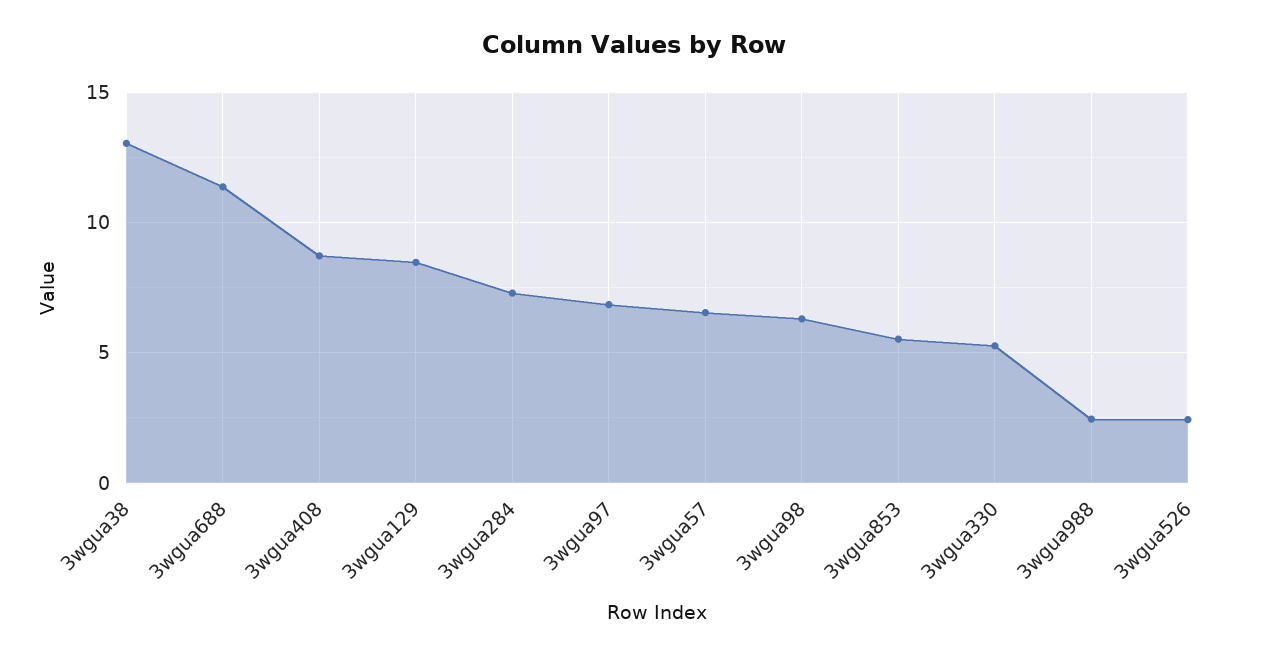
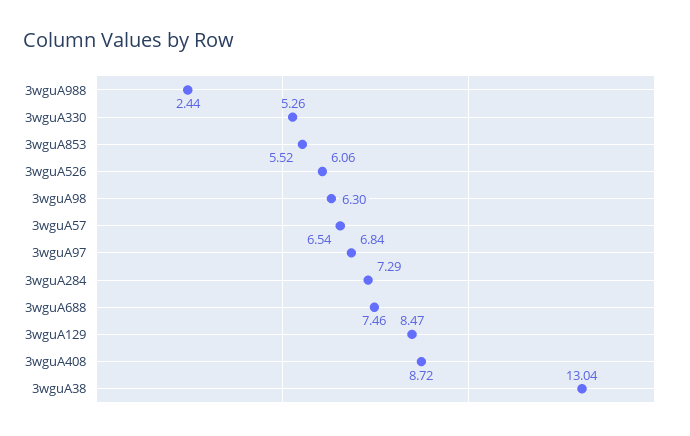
3wgua688: 11.5 -> 7.46
3wgua526: 2.5 -> 6.06

